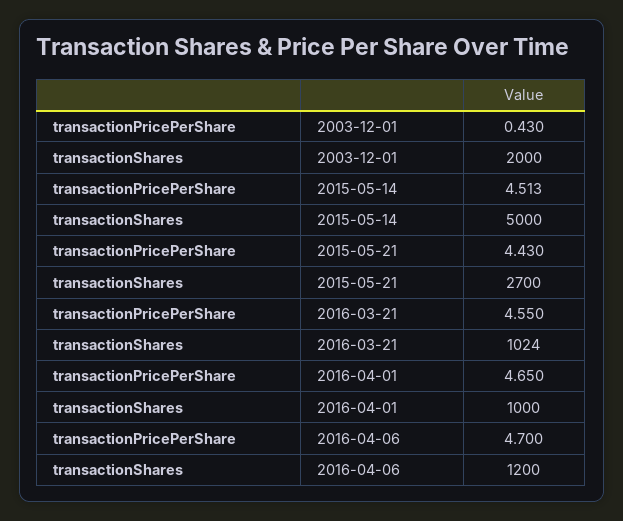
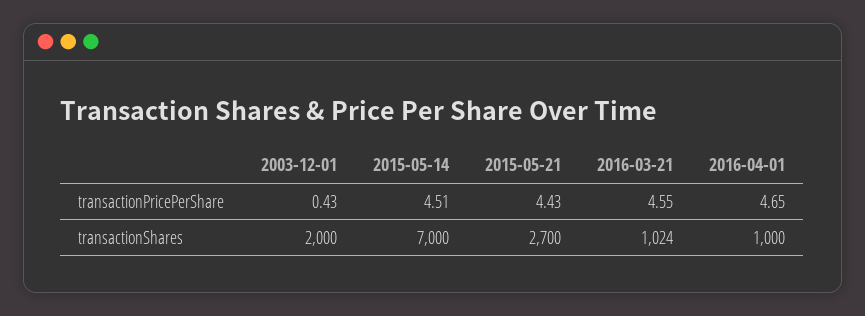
transactionShares, 2015-05-14: 5000 -> 7000
transactionPricePerShare, 2016-04-06: 4.7 -> none
transactionShares, 2016-04-06: 1200 -> none

